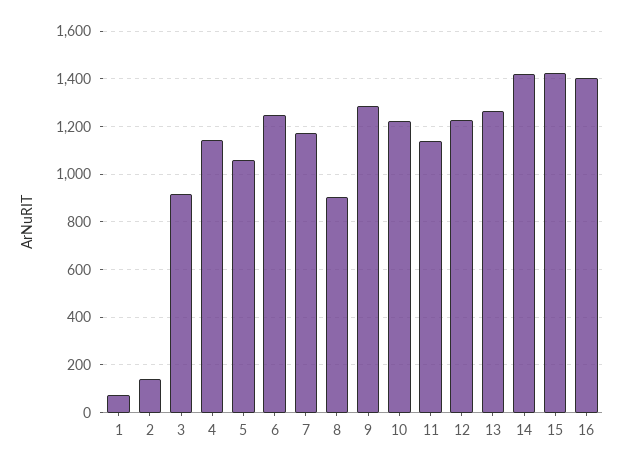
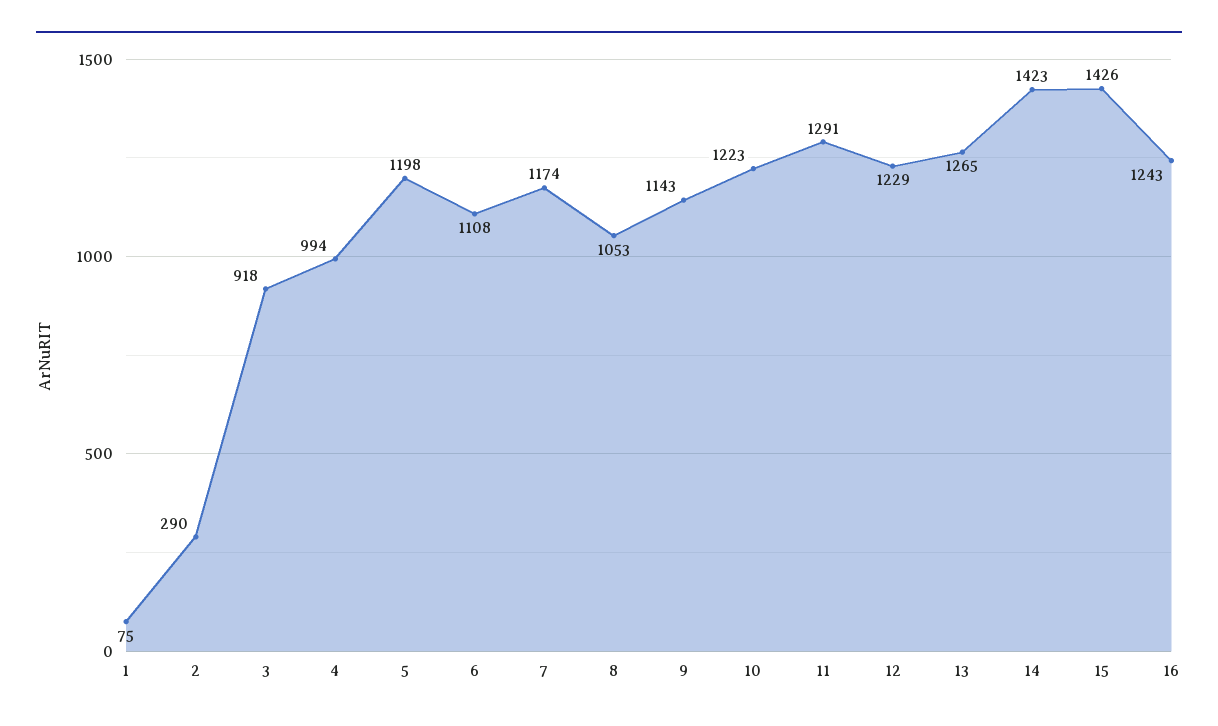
2: 150 -> 290
4: 1150 -> 994
5: 1050 -> 1198
6: 1250 -> 1108
8: 900 -> 1053
9: 1300 -> 1143
11: 1150 -> 1291
16: 1400 -> 1243

